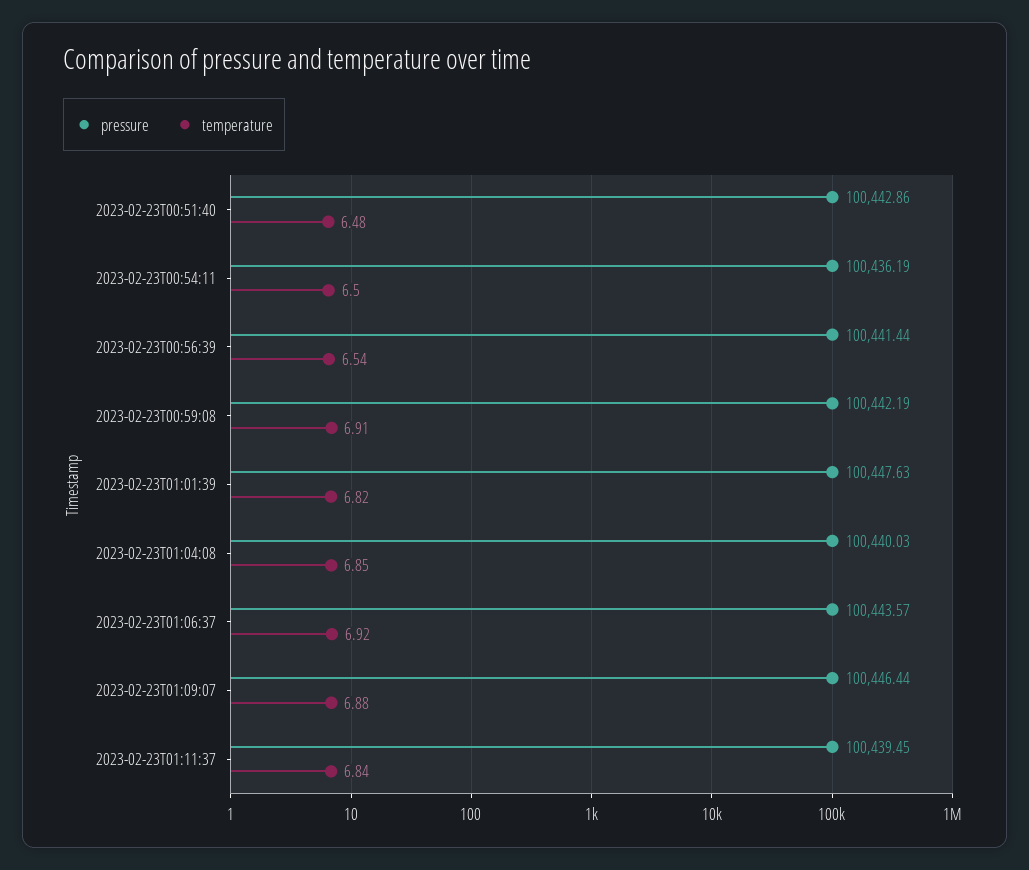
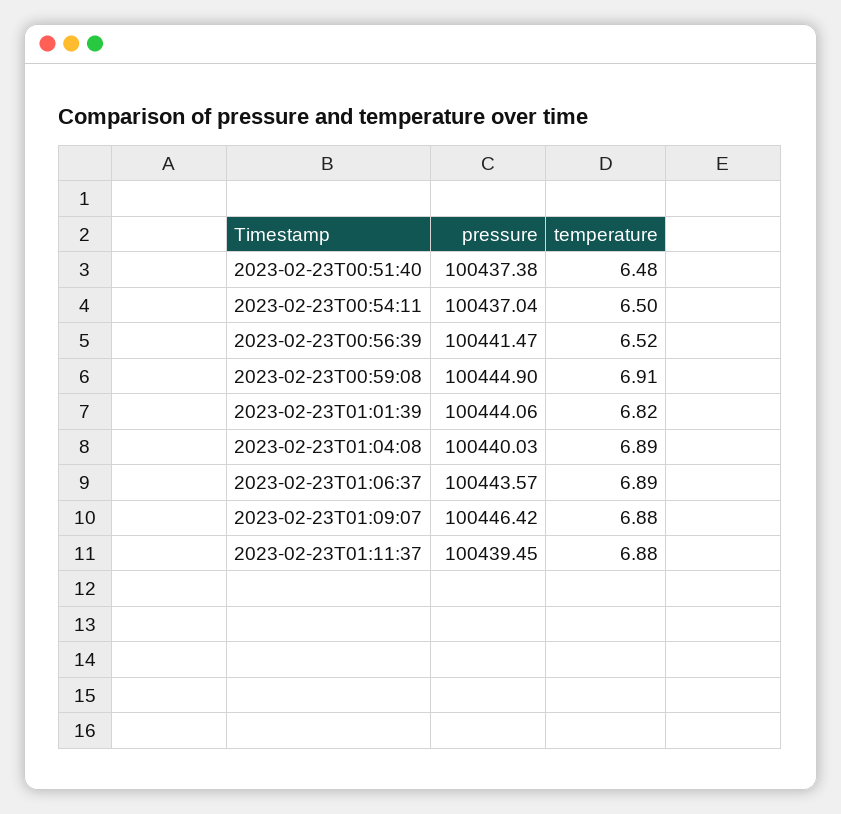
pressure, 2023-02-23T00:51:40: 100442.86 -> 100437.38
pressure, 2023-02-23T00:54:11: 100436.19 -> 100437.04
pressure, 2023-02-23T00:56:39: 100441.44 -> 100441.47
temperature, 2023-02-23T00:56:39: 6.54 -> 6.52
pressure, 2023-02-23T00:59:08: 100442.19 -> 100444.9
pressure, 2023-02-23T01:01:39: 100447.63 -> 100444.06
temperature, 2023-02-23T01:04:08: 6.85 -> 6.89
temperature, 2023-02-23T01:06:37: 6.92 -> 6.89
pressure, 2023-02-23T01:09:07: 100446.44 -> 100446.42
temperature, 2023-02-23T01:11:37: 6.84 -> 6.88

